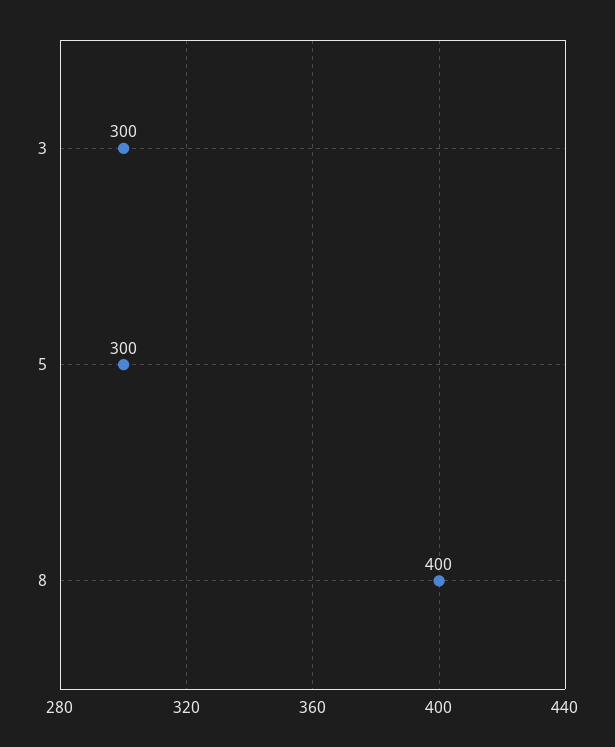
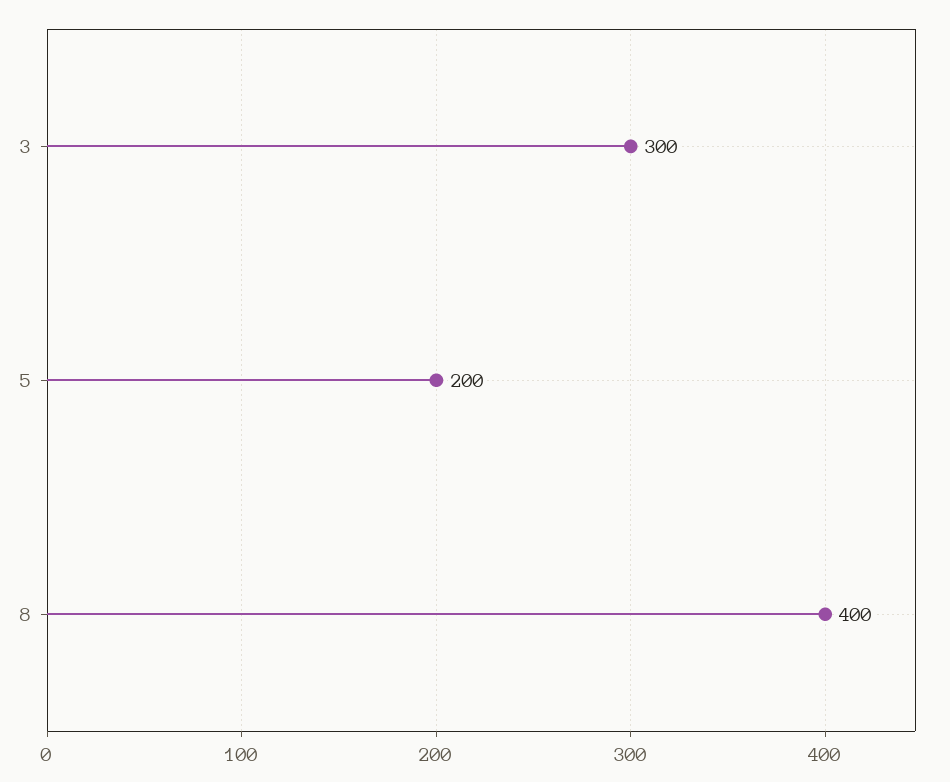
5: 300 -> 200

